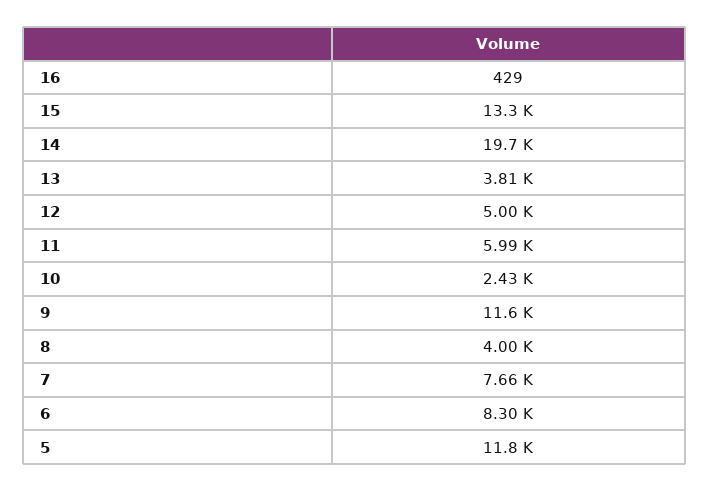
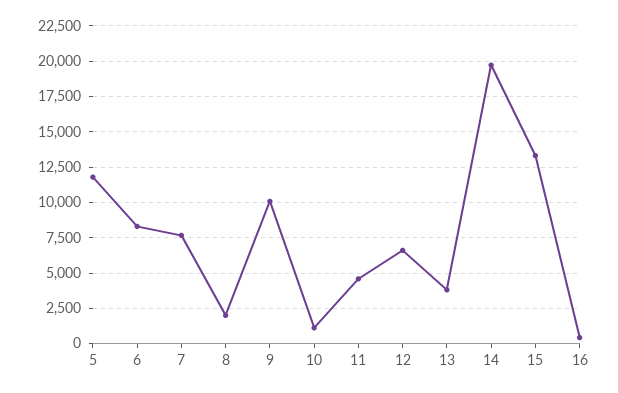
12: 5000 -> 6500
11: 5990 -> 4500
10: 2430 -> 1000
9: 11600 -> 10000
8: 4000 -> 2000

